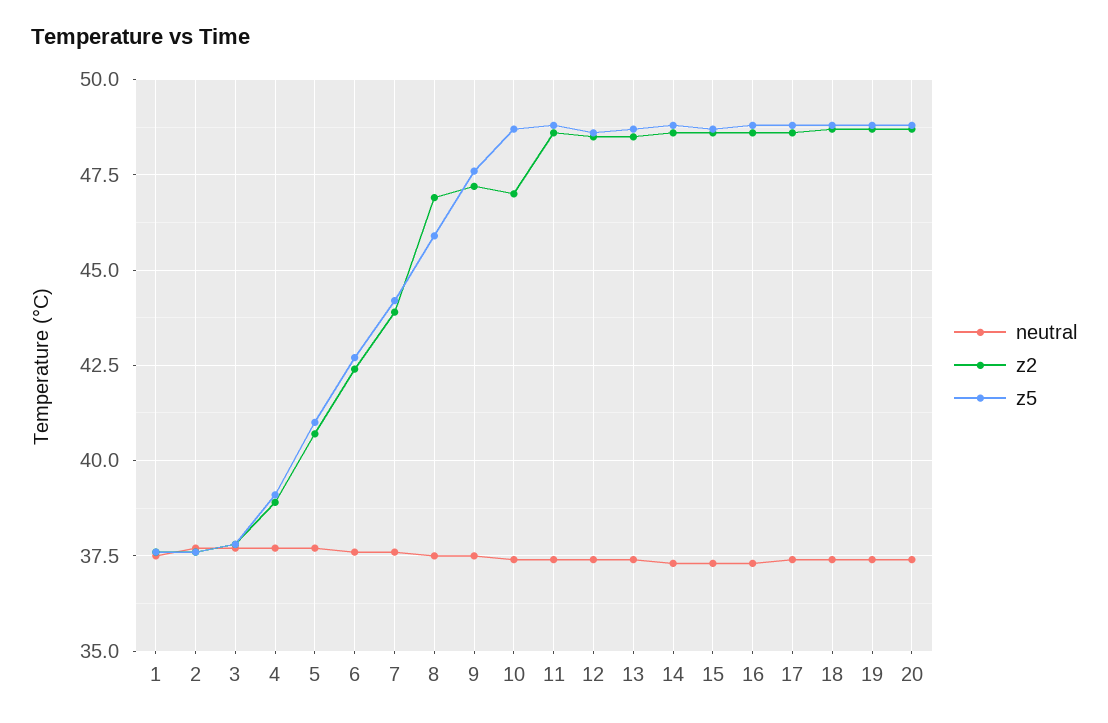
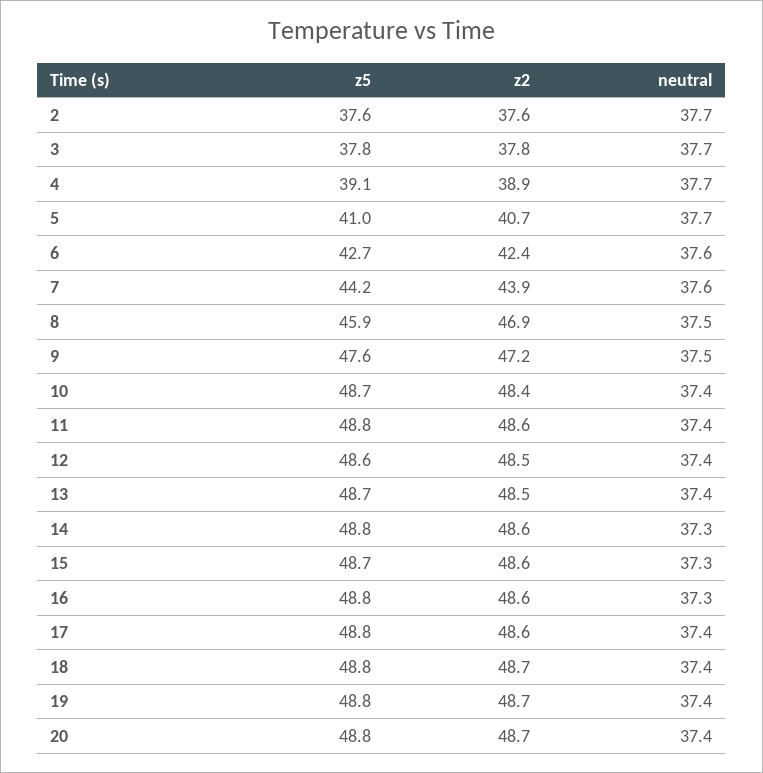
neutral, 1: 37.5 -> none
z2, 1: 37.5 -> none
z5, 1: 37.5 -> none
z2, 10: 47 -> 48.4

